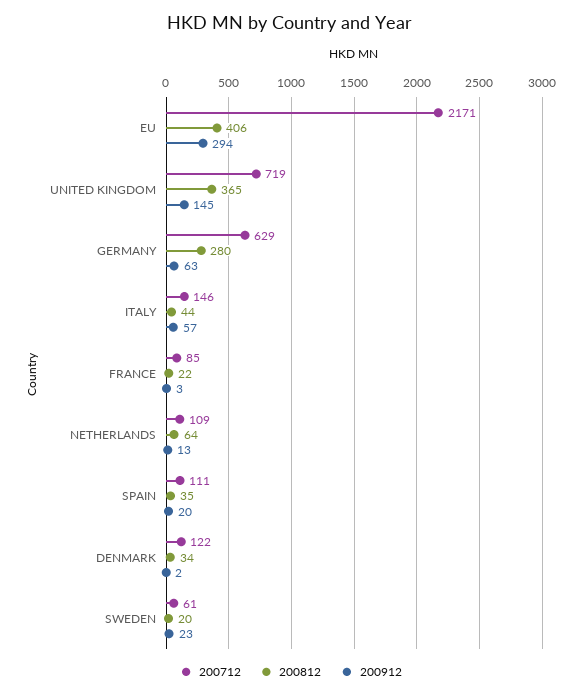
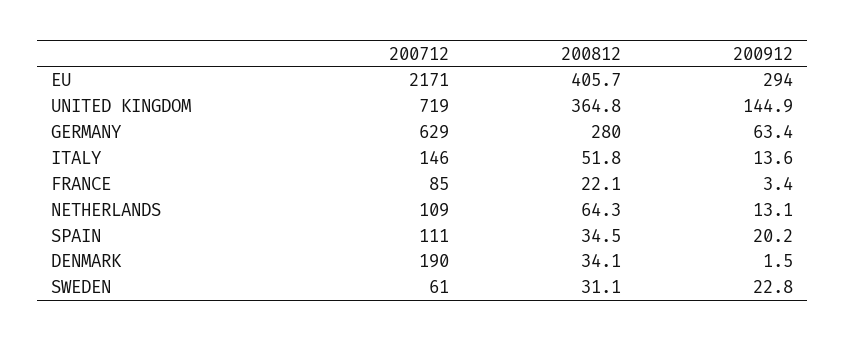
200812, ITALY: 44 -> 51.8
200912, ITALY: 57 -> 13.6
200712, DENMARK: 122 -> 190
200812, SWEDEN: 20 -> 31.1

